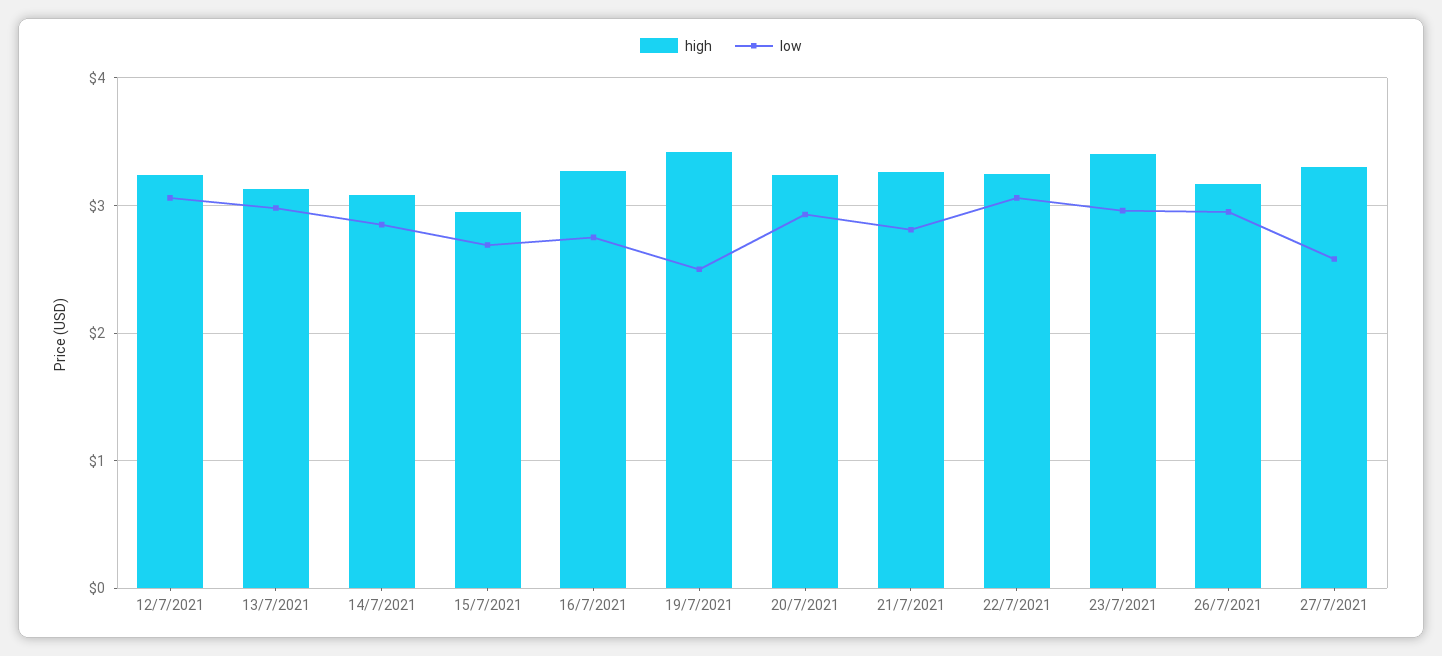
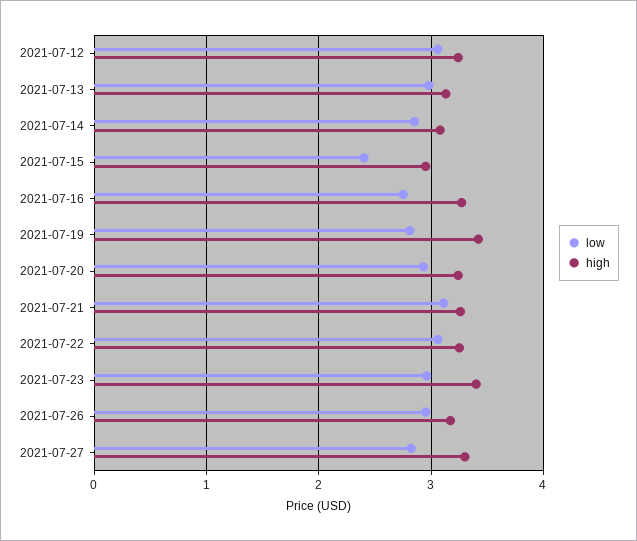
low, 15/7/2021: 2.7 -> 2.4
low, 19/7/2021: 2.5 -> 2.8
low, 21/7/2021: 2.8 -> 3.1
low, 27/7/2021: 2.6 -> 2.8

